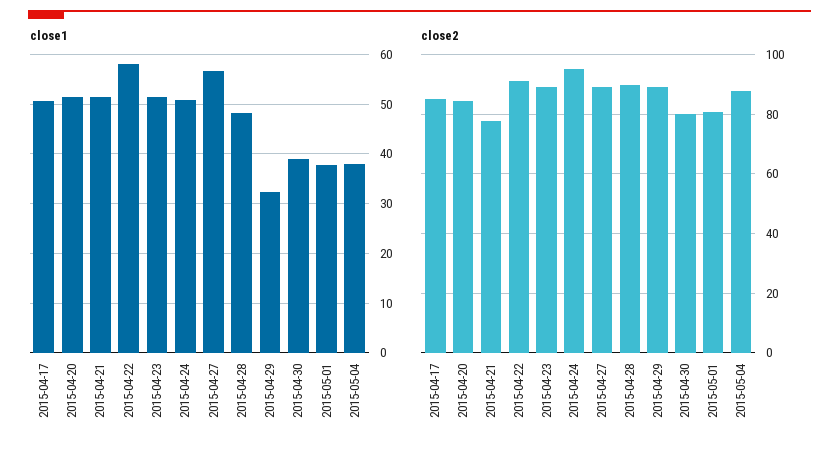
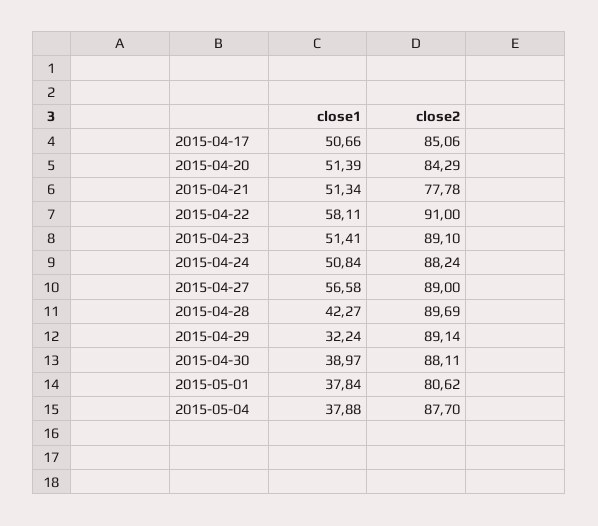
close1, 2015-04-28: 48 -> 42.27
close2, 2015-04-24: 95 -> 88.24
close2, 2015-04-30: 80 -> 88.11

